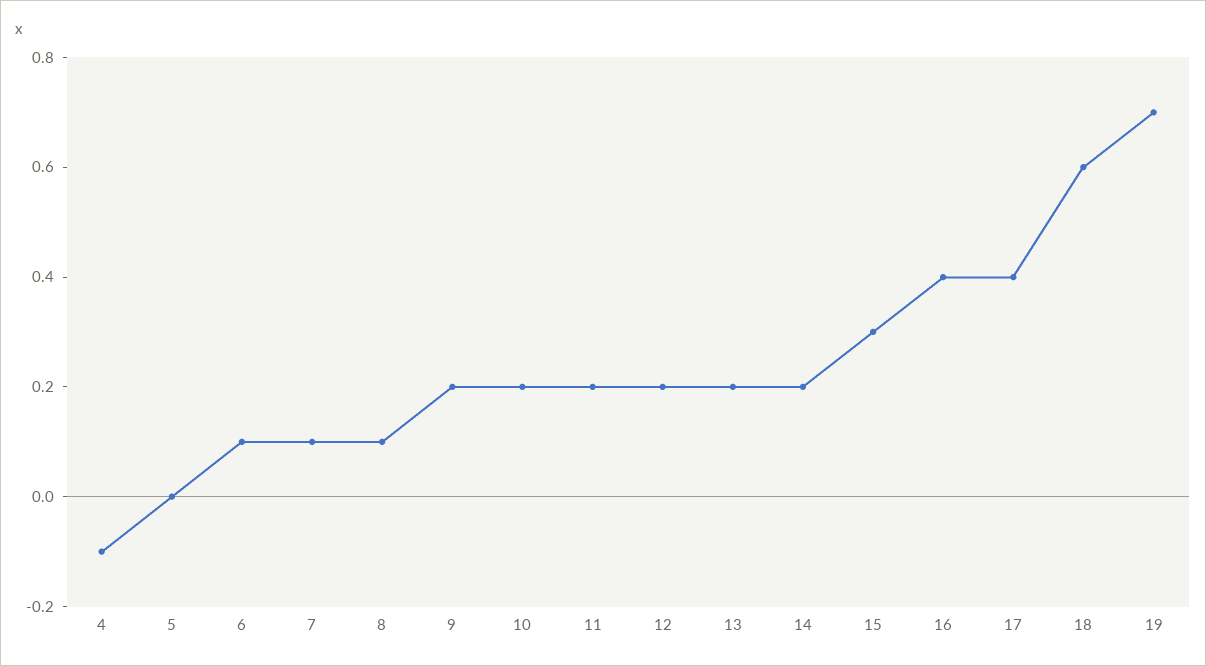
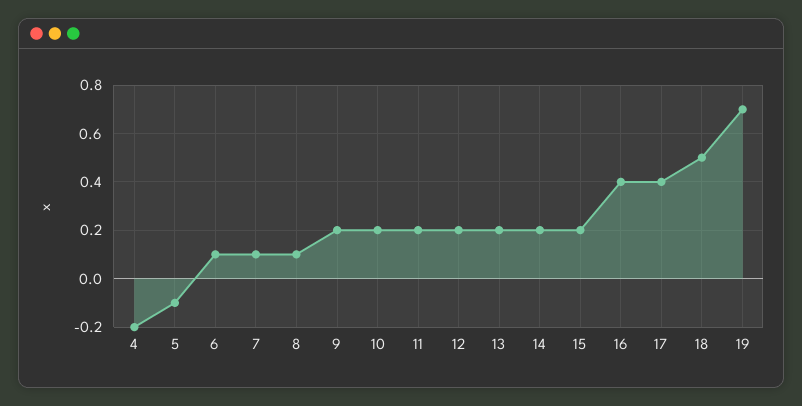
4: -0.1 -> -0.2
5: 0 -> -0.1
15: 0.3 -> 0.2
18: 0.6 -> 0.5

